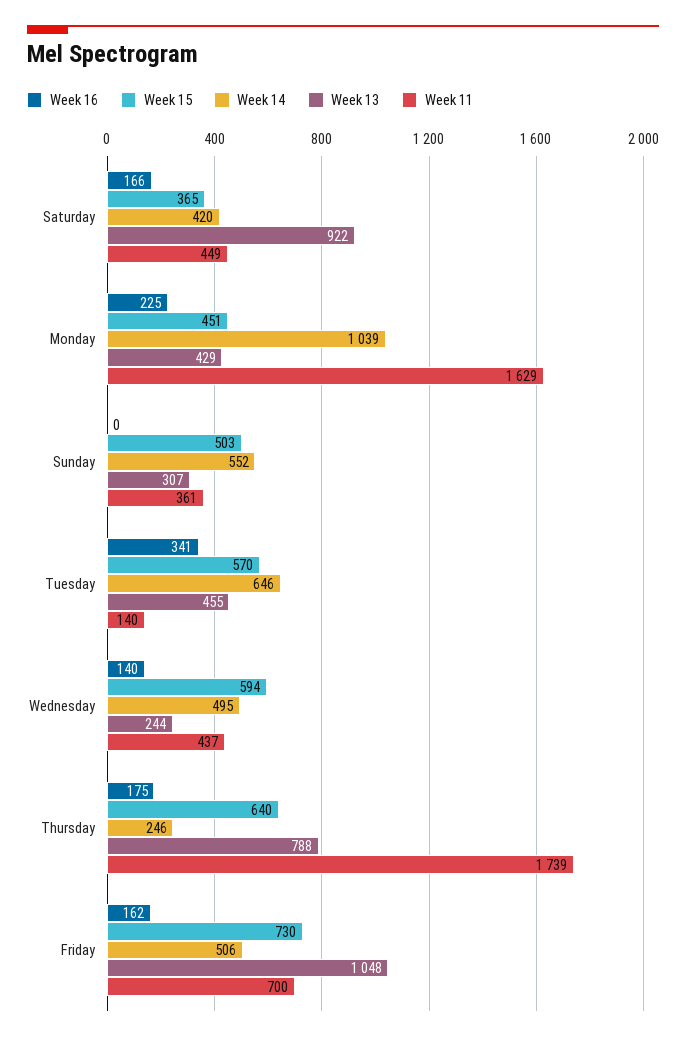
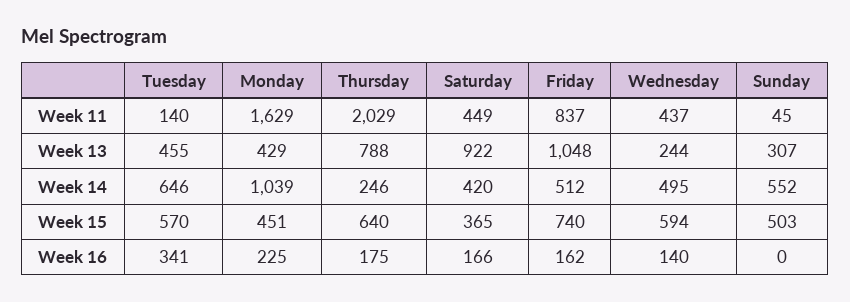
Week 11, Sunday: 361 -> 45
Week 11, Thursday: 1739 -> 2029
Week 15, Friday: 730 -> 740
Week 14, Friday: 506 -> 512
Week 11, Friday: 700 -> 837

